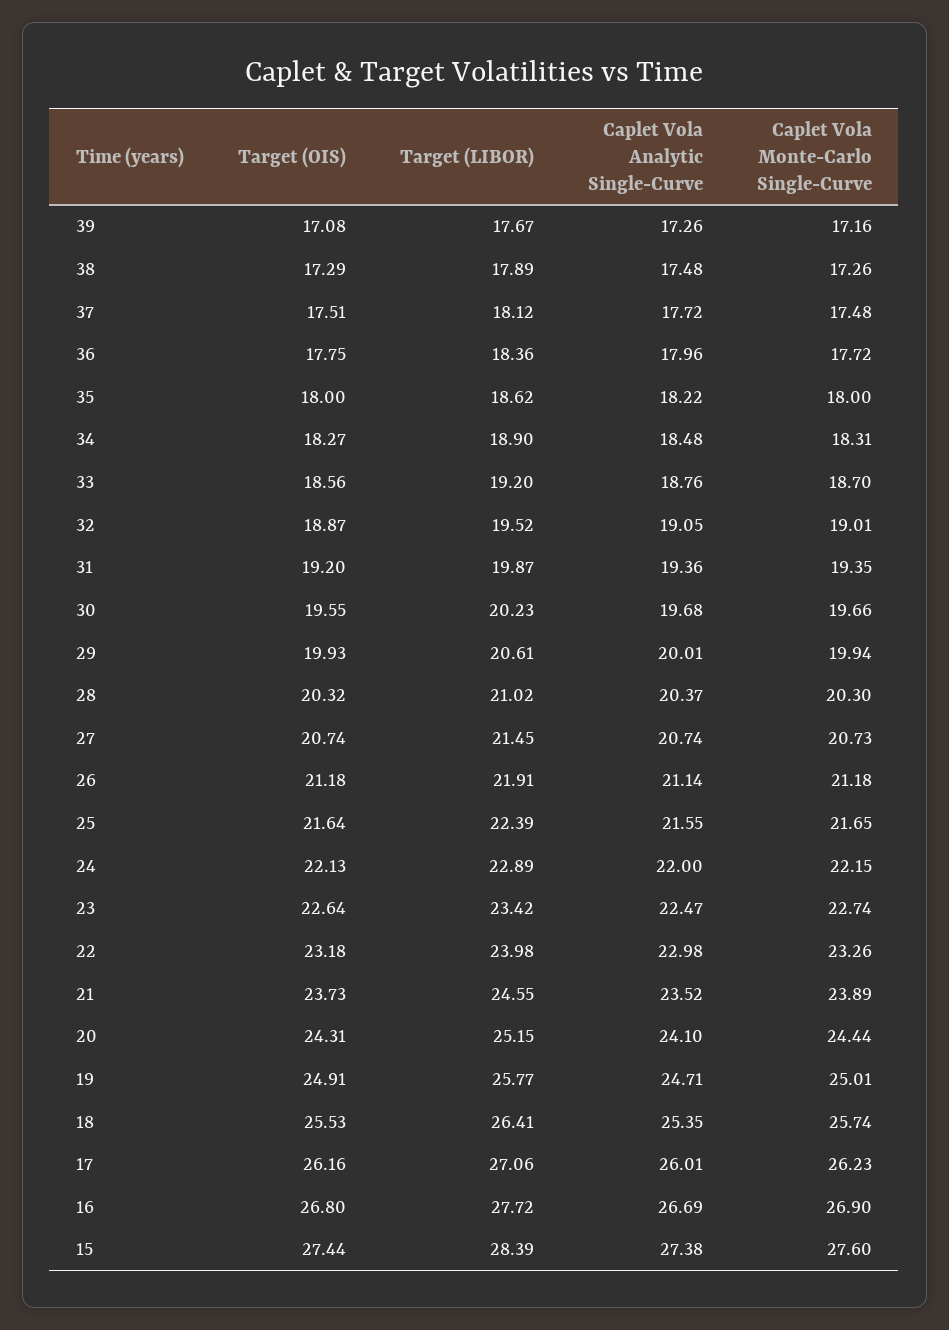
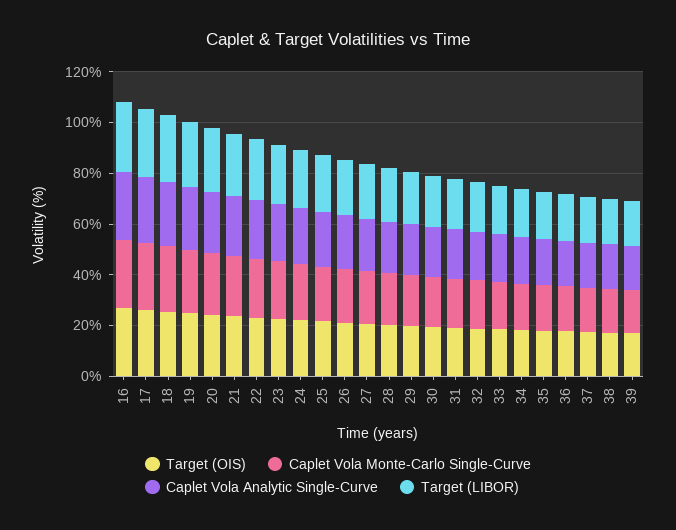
Target (OIS), 15: 27.44 -> none
Target (LIBOR), 15: 28.39 -> none
Caplet Vola Analytic Single-Curve, 15: 27.38 -> none
Caplet Vola Monte-Carlo Single-Curve, 15: 27.6 -> none

